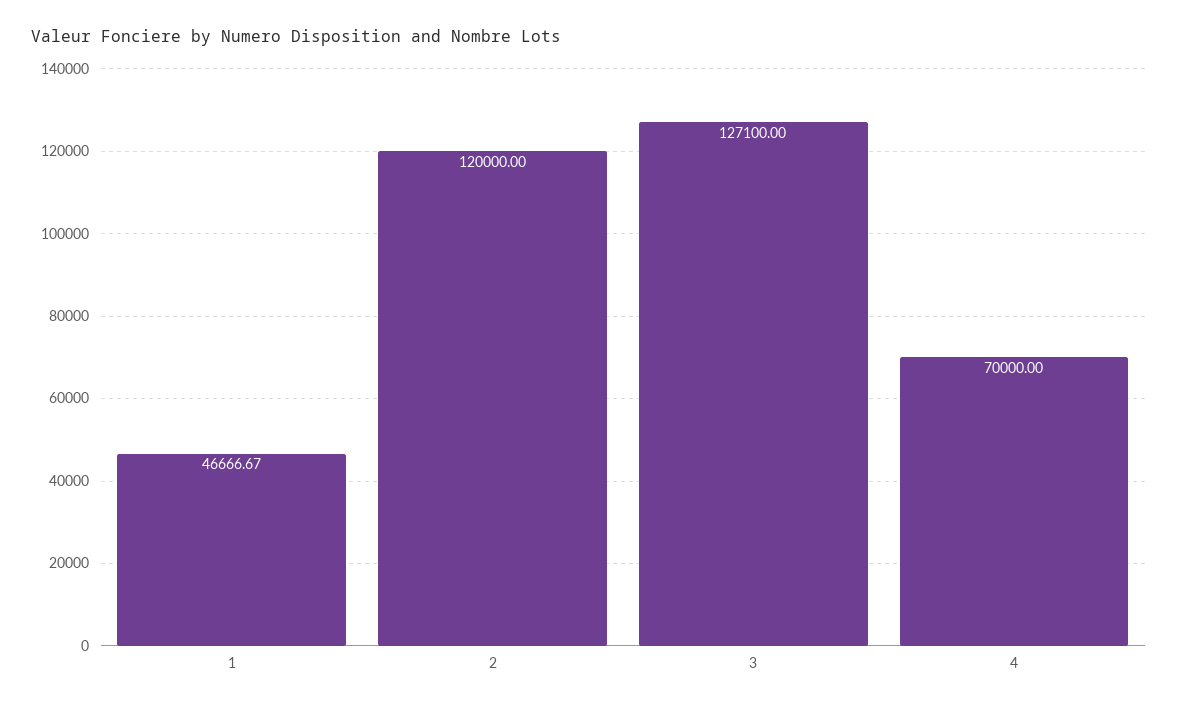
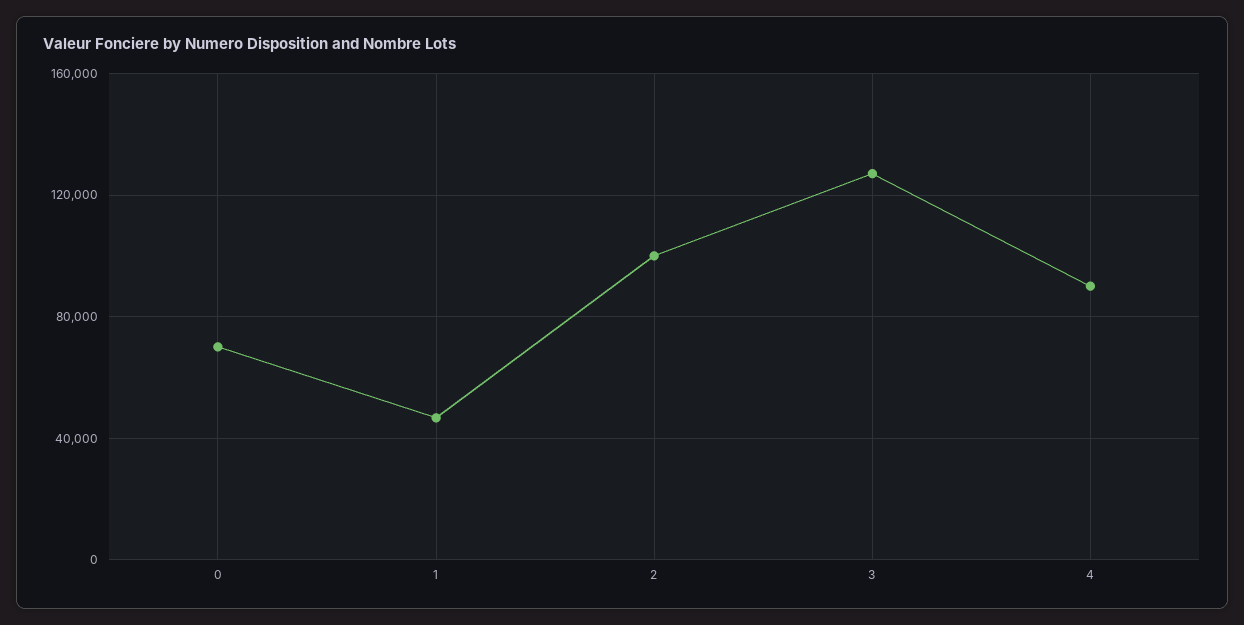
2: 120000 -> 100000
4: 70000 -> 90000
0: none -> 70000

